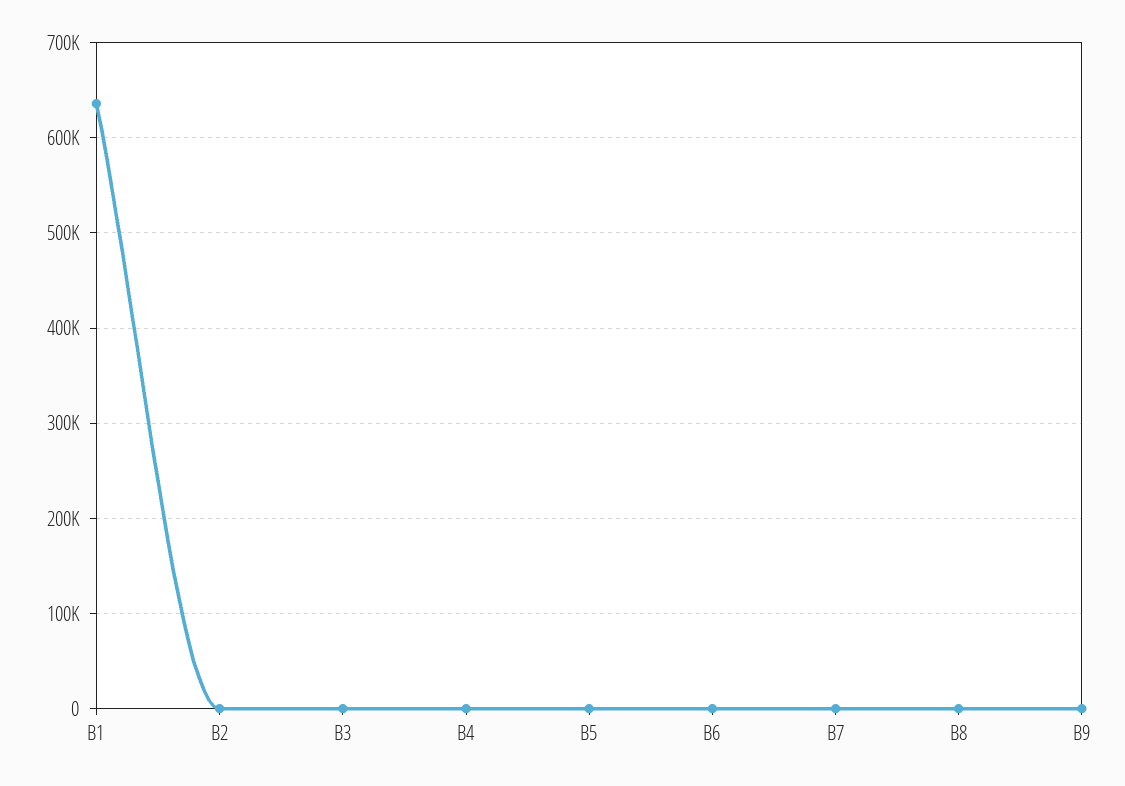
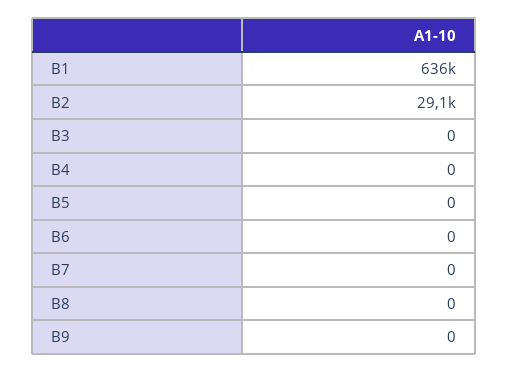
B2: 0 -> 29100

